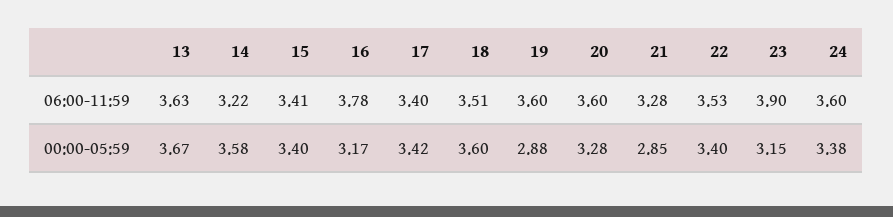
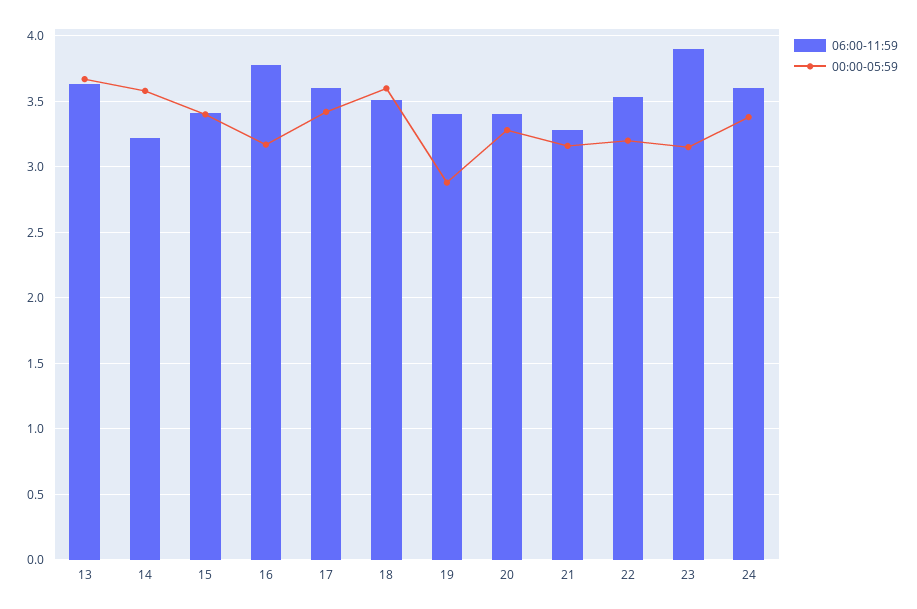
06:00-11:59, 17: 3.4 -> 3.6
06:00-11:59, 19: 3.6 -> 3.4
06:00-11:59, 20: 3.6 -> 3.4
00:00-05:59, 21: 2.85 -> 3.15
00:00-05:59, 22: 3.4 -> 3.2

